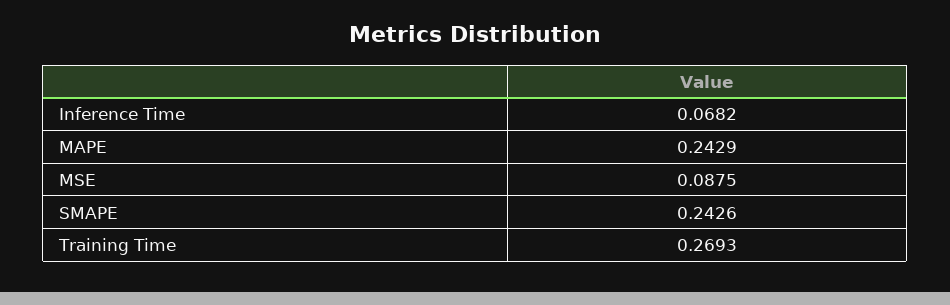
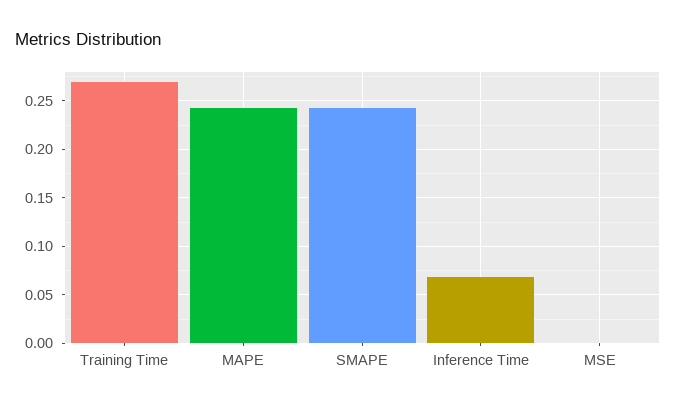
MSE: 0.0875 -> 0

